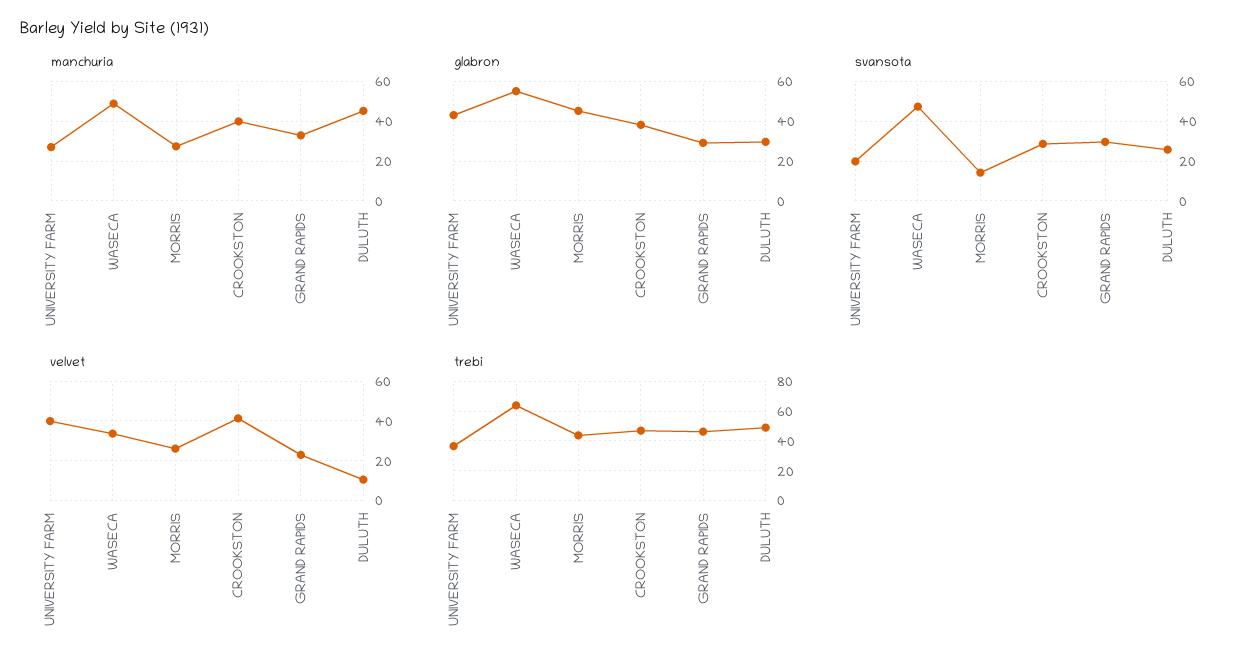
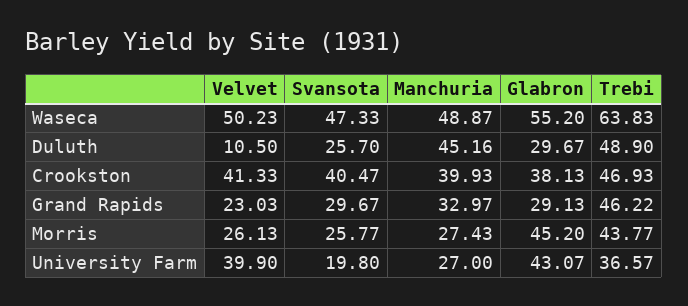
svansota, MORRIS: 15 -> 25.77
svansota, CROOKSTON: 30 -> 40.47
velvet, WASECA: 35 -> 50.23

